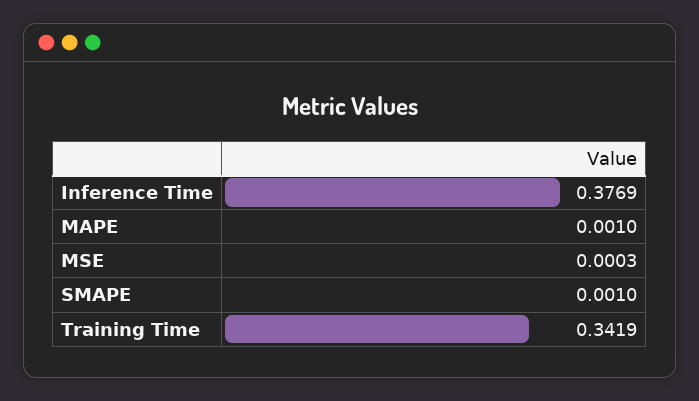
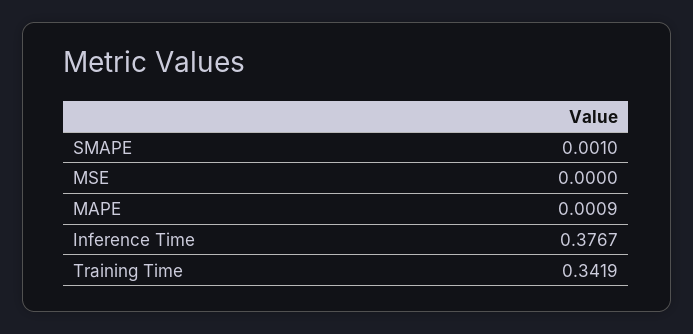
Inference Time: 0.3769 -> 0.3767
MAPE: 0.001 -> 0.0009
MSE: 0.0003 -> 0

